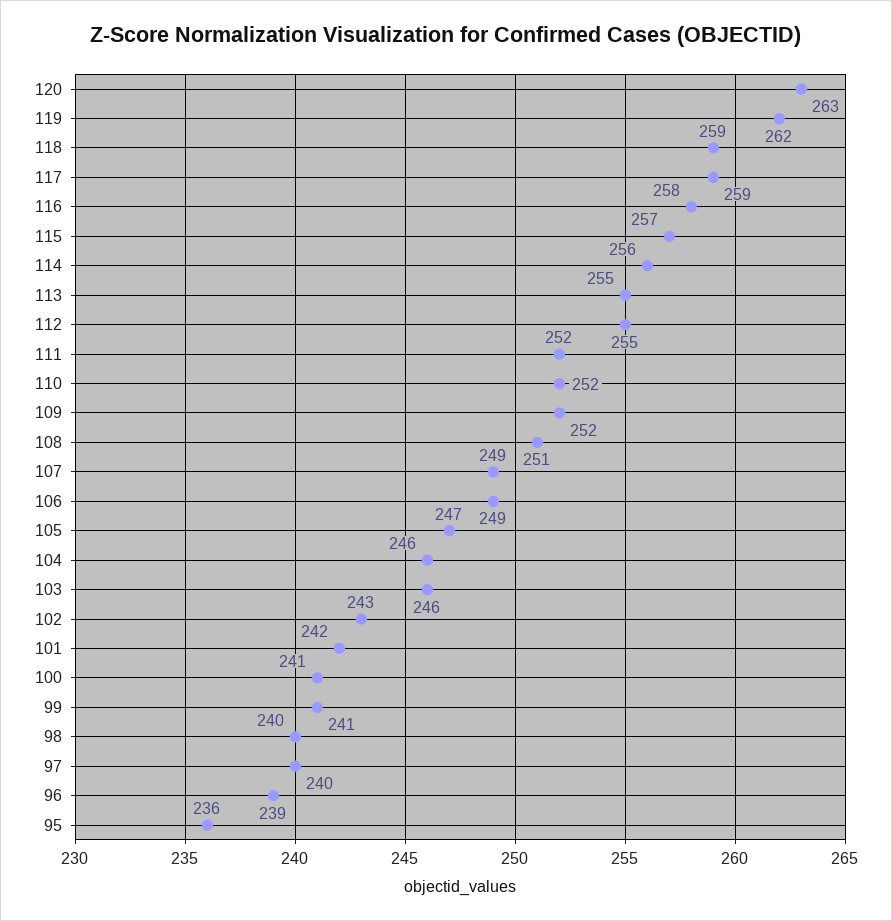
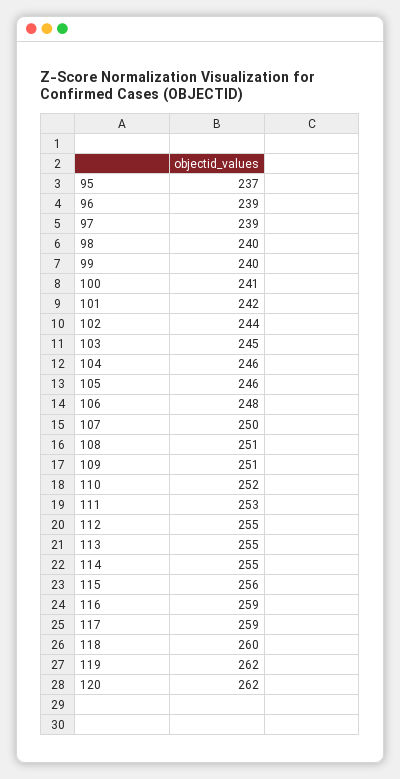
120: 263 -> 262
118: 259 -> 260
116: 258 -> 259
115: 257 -> 256
114: 256 -> 255
111: 252 -> 253
109: 252 -> 251
107: 249 -> 250
106: 249 -> 248
105: 247 -> 246
103: 246 -> 245
102: 243 -> 244
99: 241 -> 240
97: 240 -> 239
95: 236 -> 237

